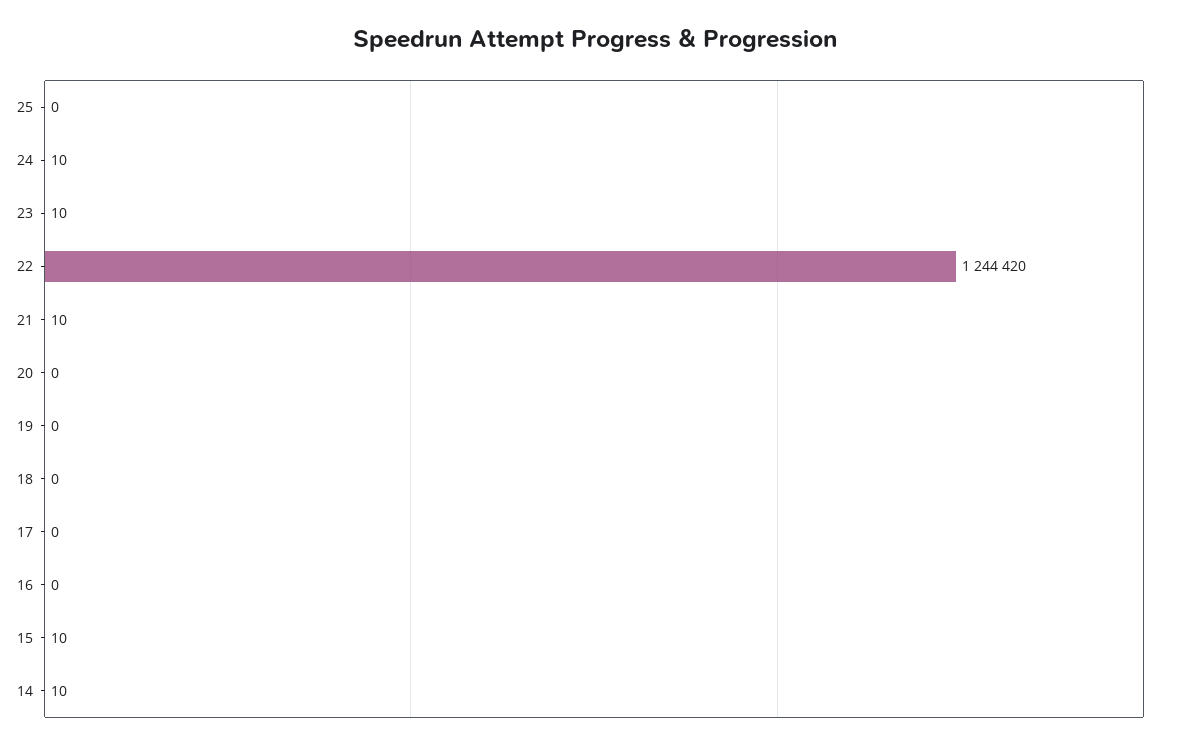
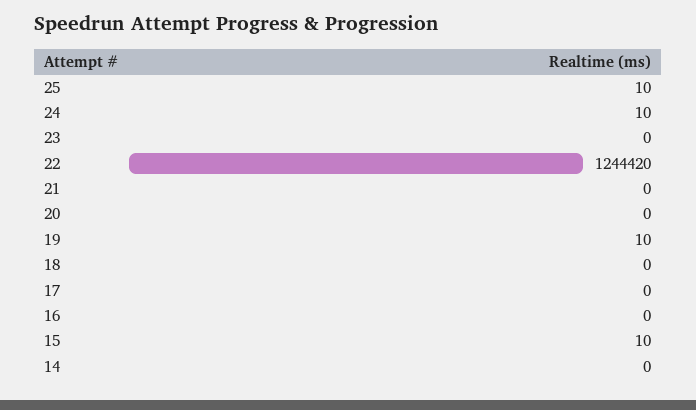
25: 0 -> 10
23: 10 -> 0
21: 10 -> 0
19: 0 -> 10
14: 10 -> 0

